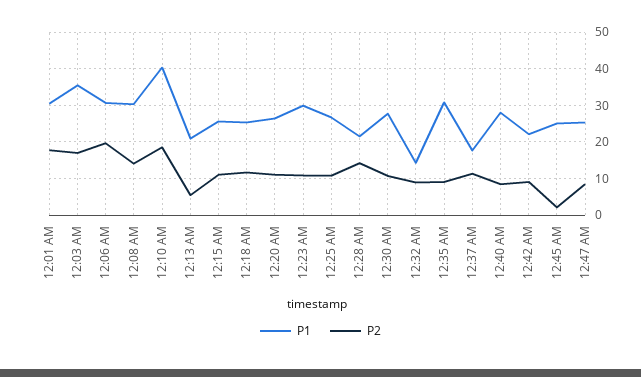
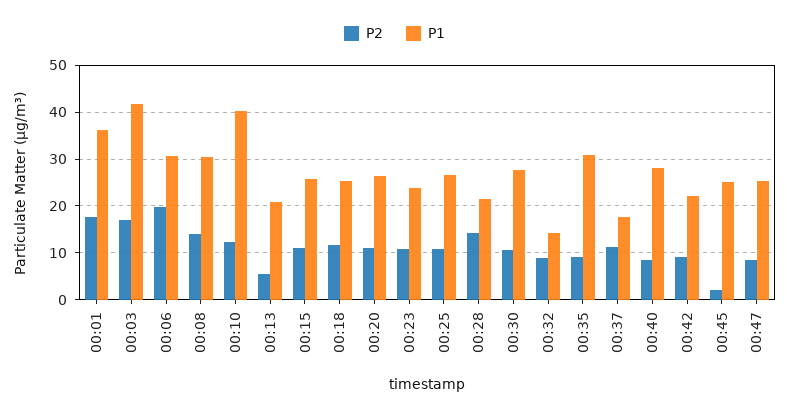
P1, 12:01 AM: 30 -> 36
P1, 12:03 AM: 36 -> 42
P2, 12:10 AM: 18 -> 12
P1, 12:23 AM: 30 -> 24

